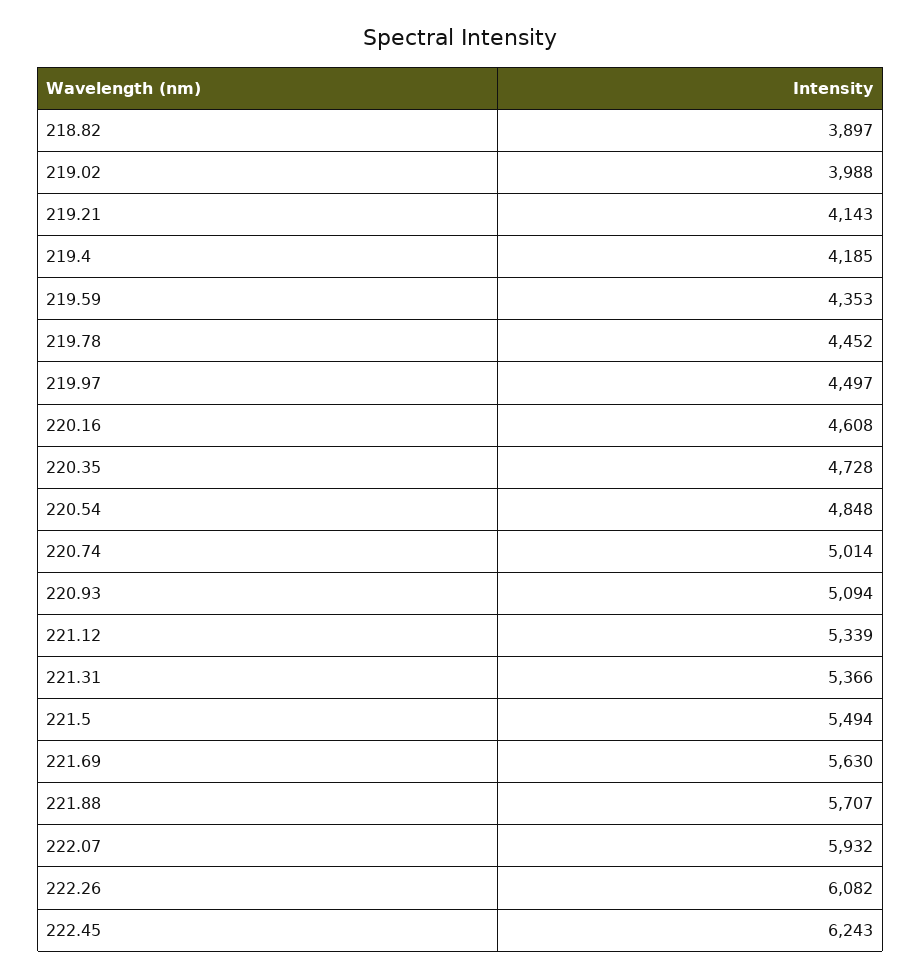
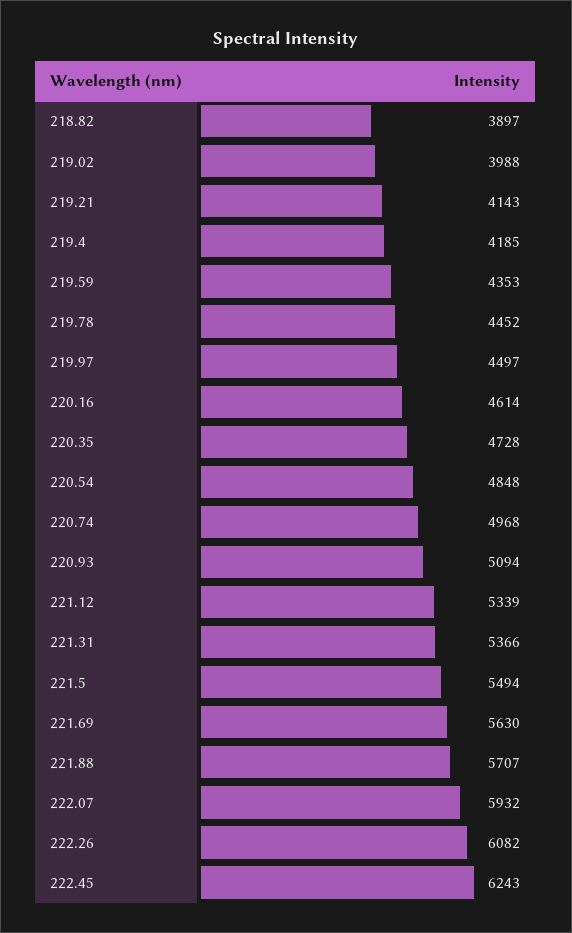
220.16: 4608 -> 4614
220.74: 5014 -> 4968

